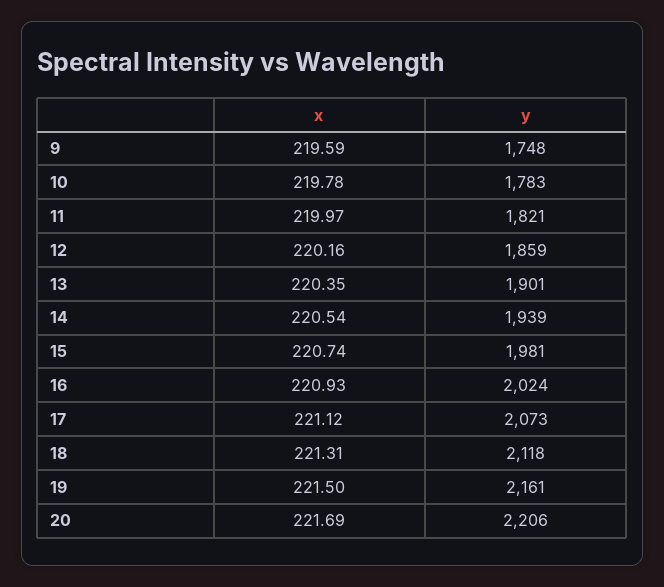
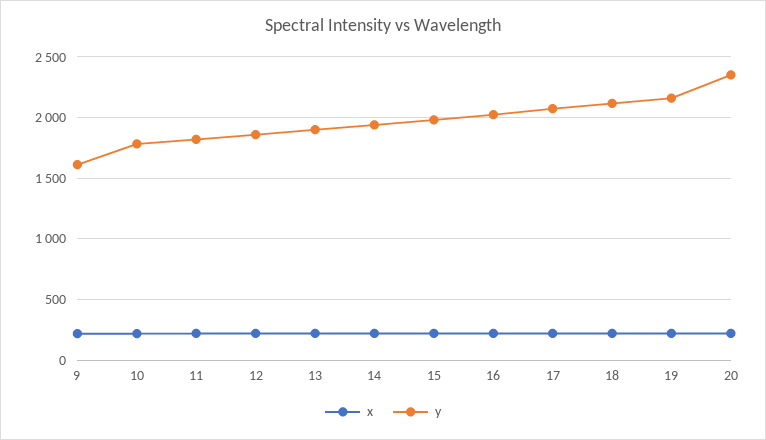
y, 9: 1748 -> 1600
y, 20: 2206 -> 2350

